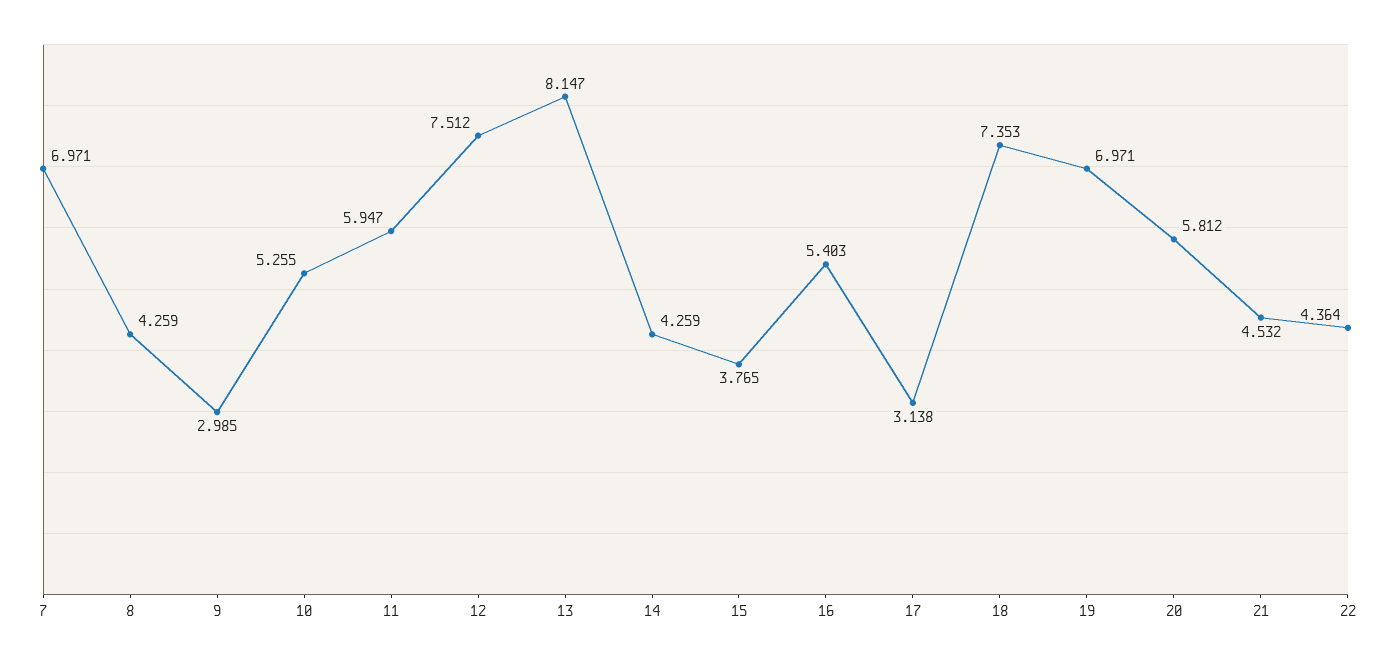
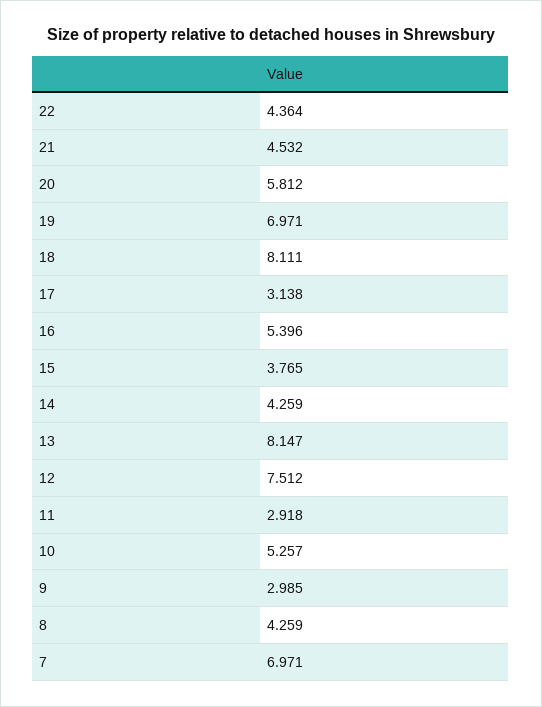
10: 5.255 -> 5.257
11: 5.947 -> 2.918
16: 5.403 -> 5.396
18: 7.353 -> 8.111

